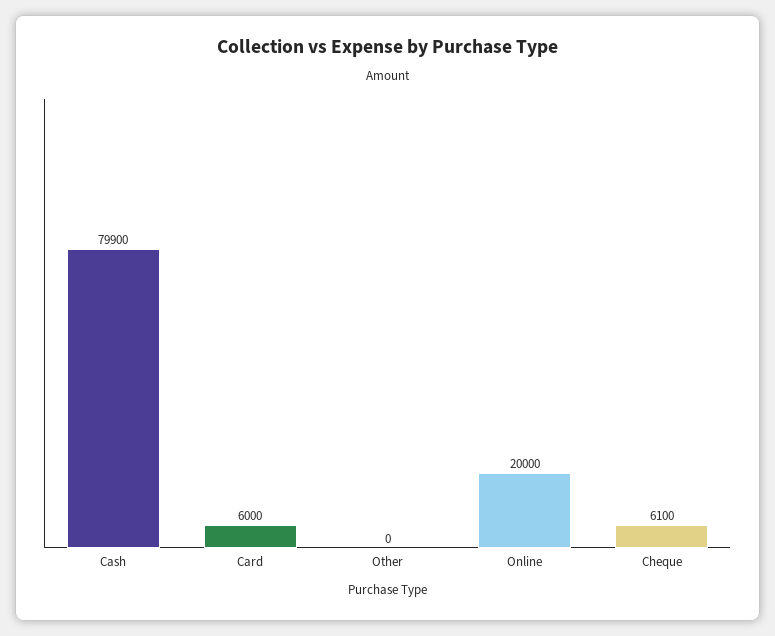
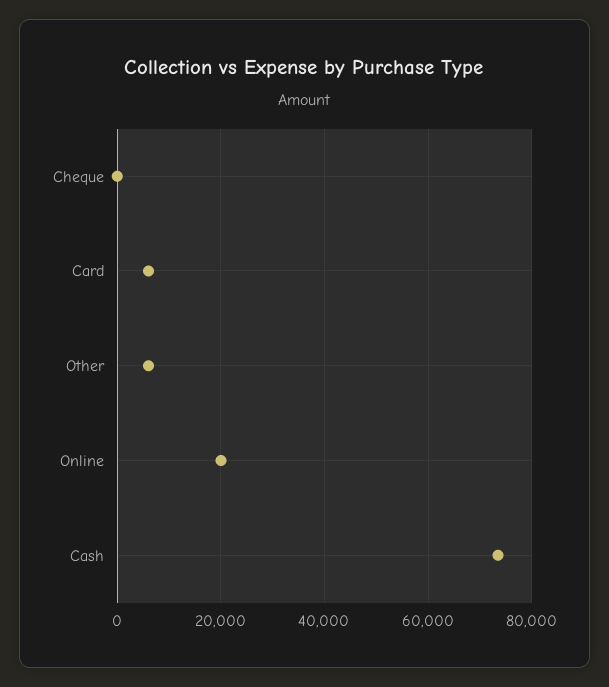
Cash: 79900 -> 74000
Other: 0 -> 6000
Cheque: 6100 -> 0

